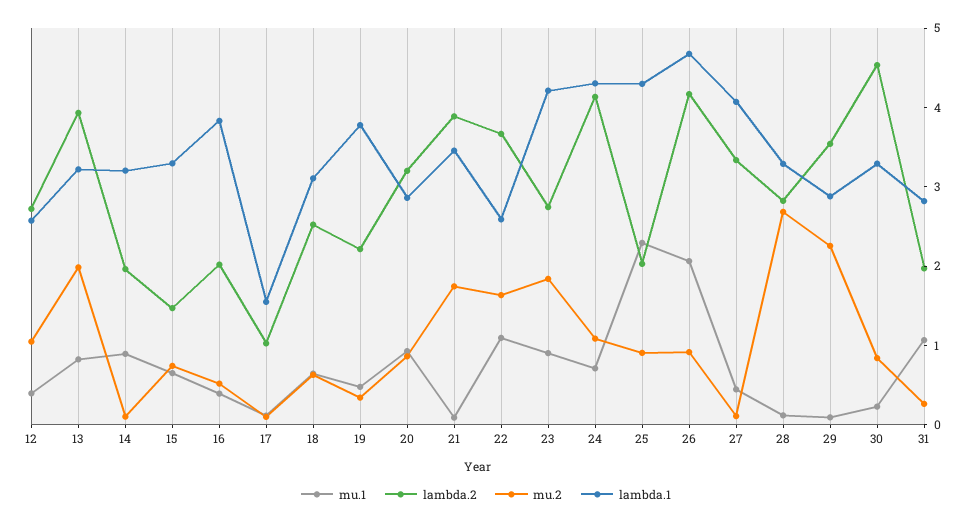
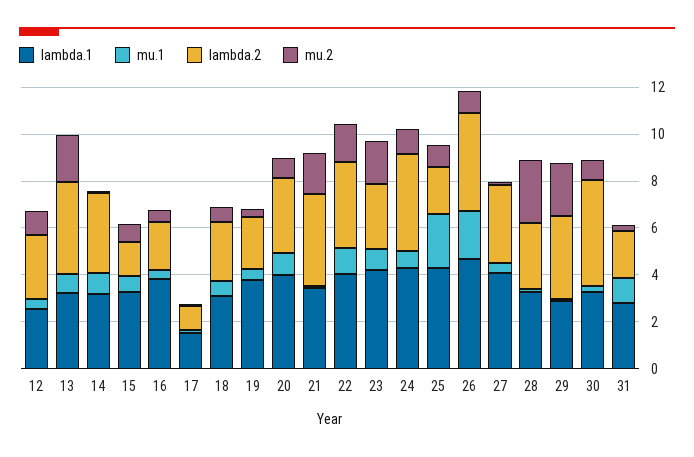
lambda.2, 14: 2 -> 3.5
lambda.1, 20: 2.8 -> 4
lambda.1, 22: 2.6 -> 4

